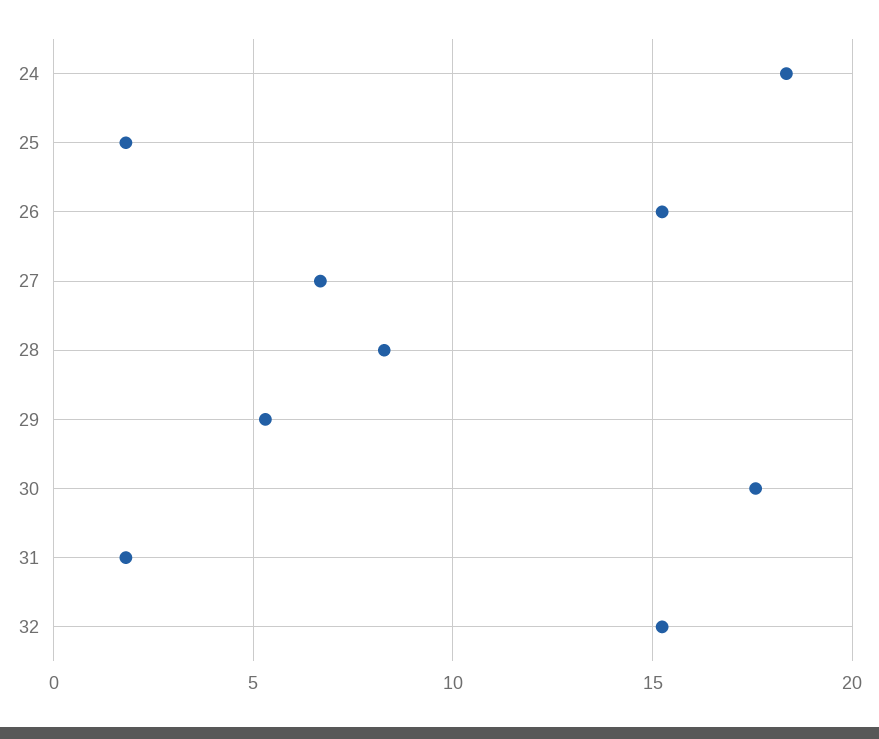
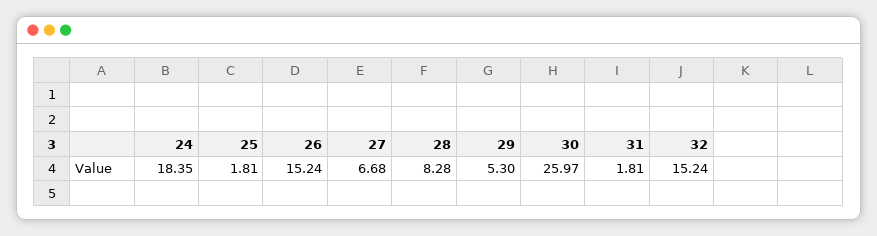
30: 17.5 -> 25.97

